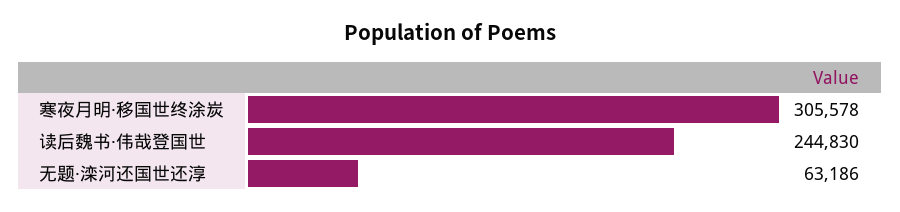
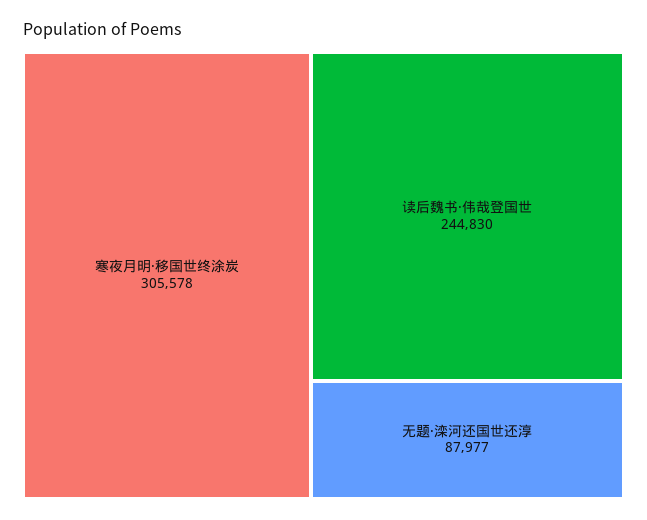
无题·滦河还国世还淳: 63186 -> 87977

